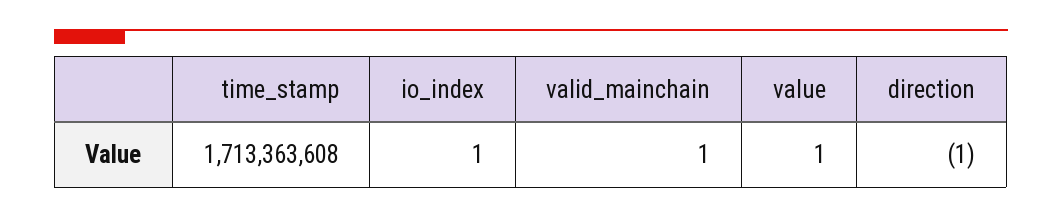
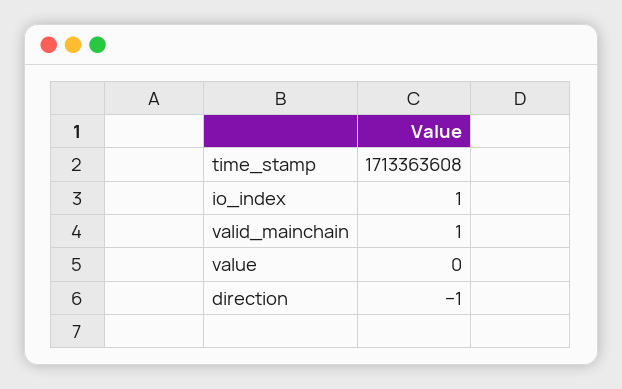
value: 1 -> 0

